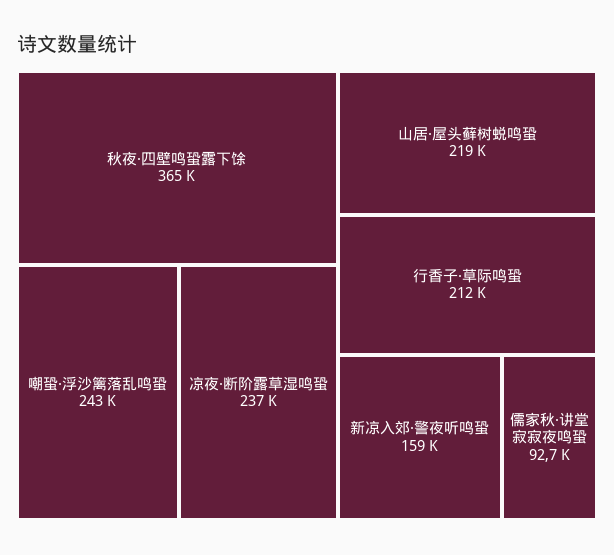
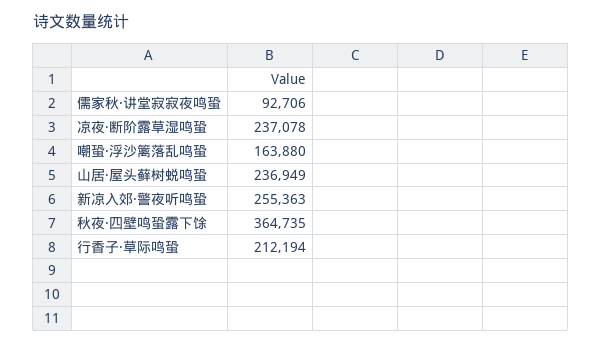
嘲蛩·浮沙篱落乱鸣蛩: 243000 -> 163880
山居·屋头藓树蜕鸣蛩: 219000 -> 236949
新凉入郊·警夜听鸣蛩: 159000 -> 255363

